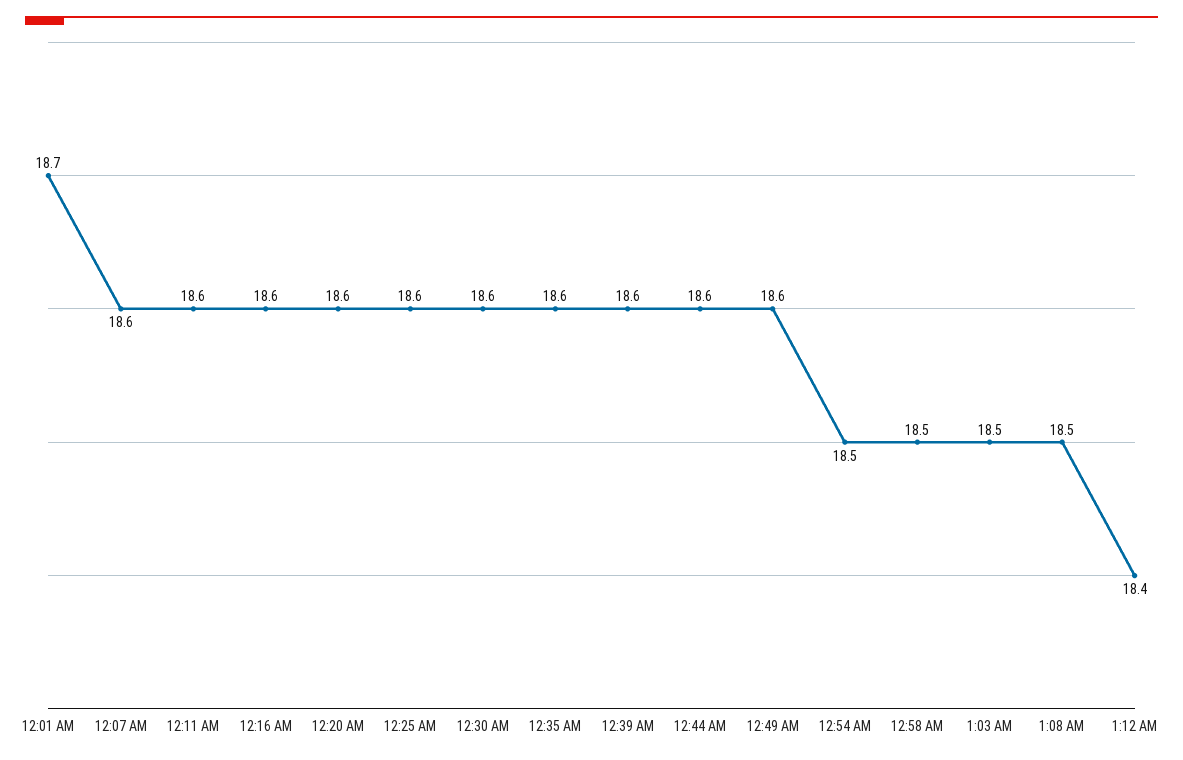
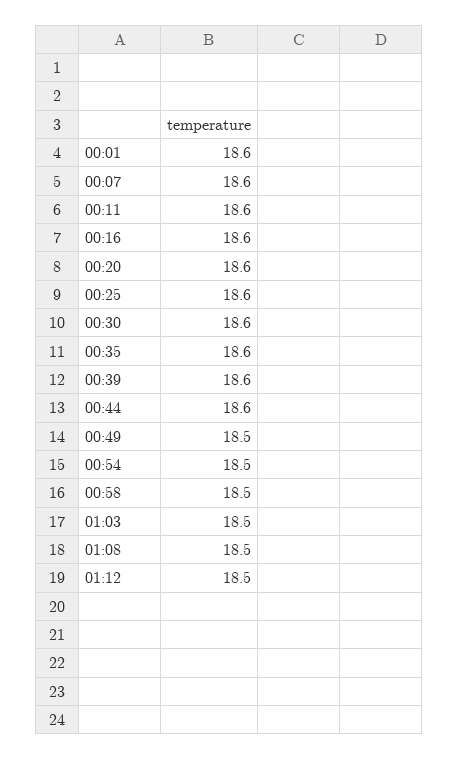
12:01 AM: 18.7 -> 18.6
12:49 AM: 18.6 -> 18.5
1:12 AM: 18.4 -> 18.5

